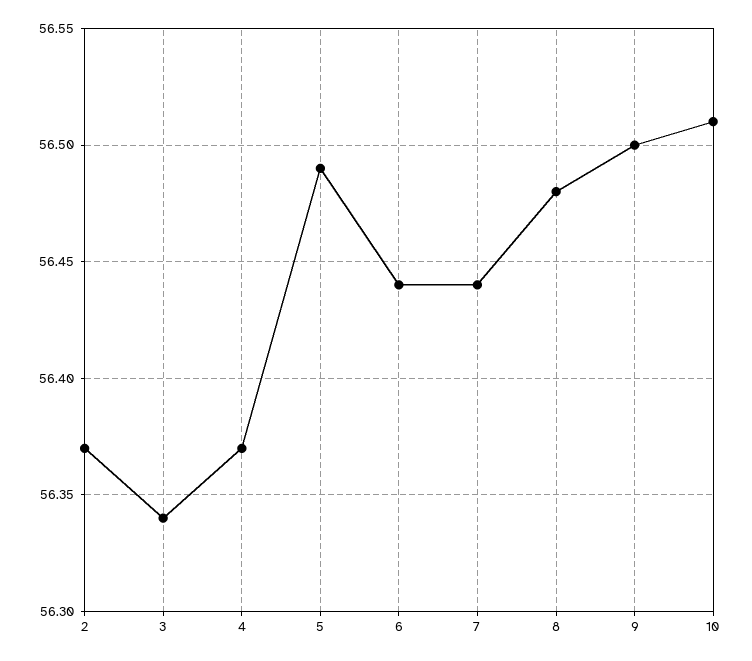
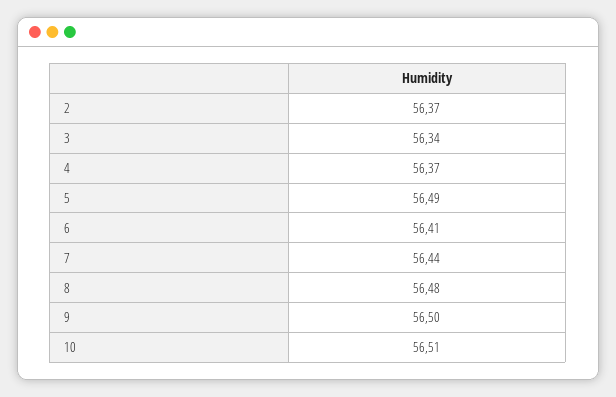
6: 56.44 -> 56.41

